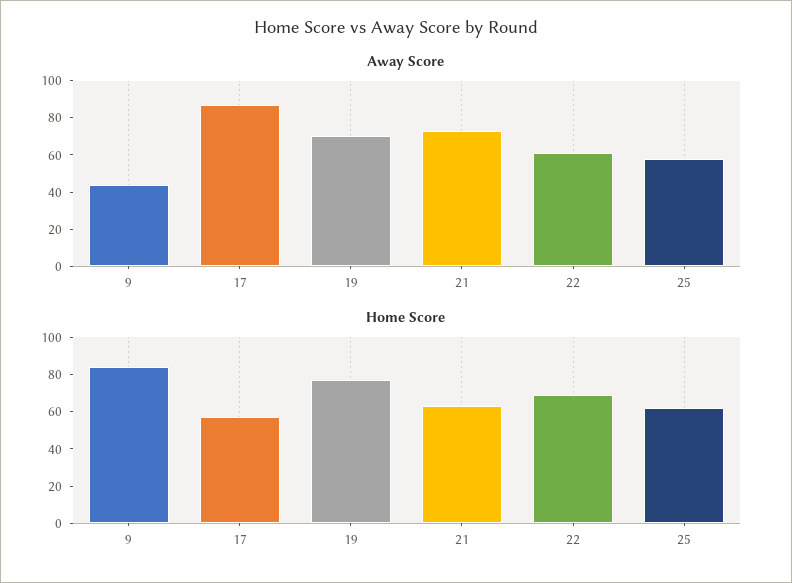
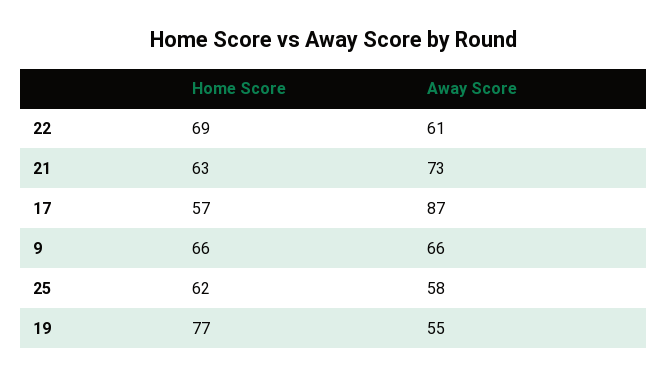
Away Score, 9: 45 -> 66
Away Score, 19: 70 -> 55
Home Score, 9: 85 -> 66

